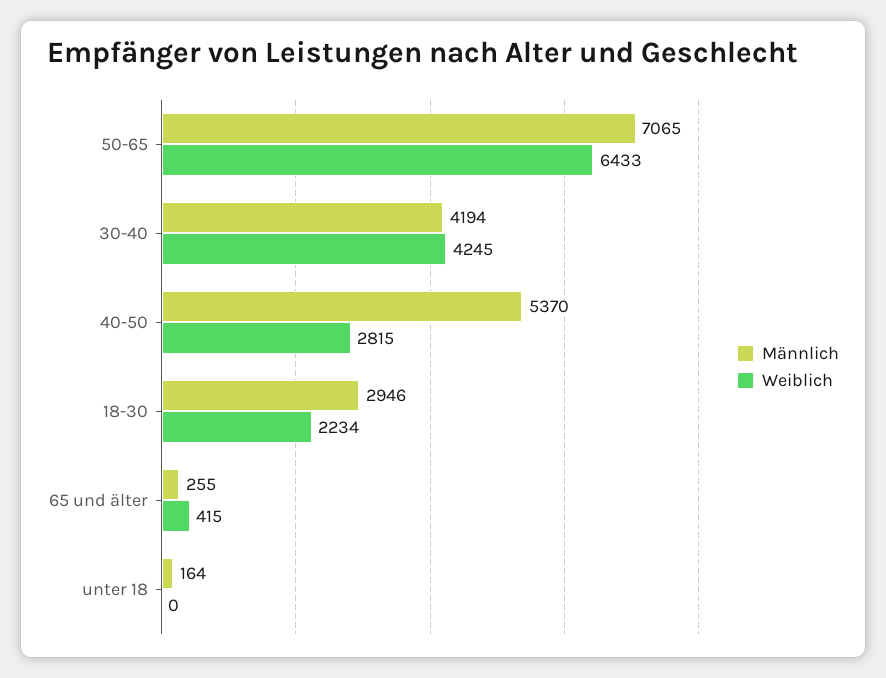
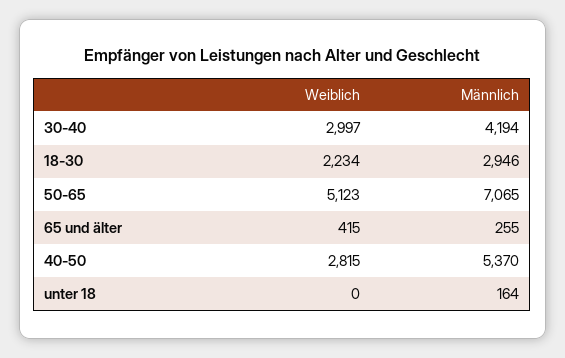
Weiblich, 50-65: 6433 -> 5123
Weiblich, 30-40: 4245 -> 2997

